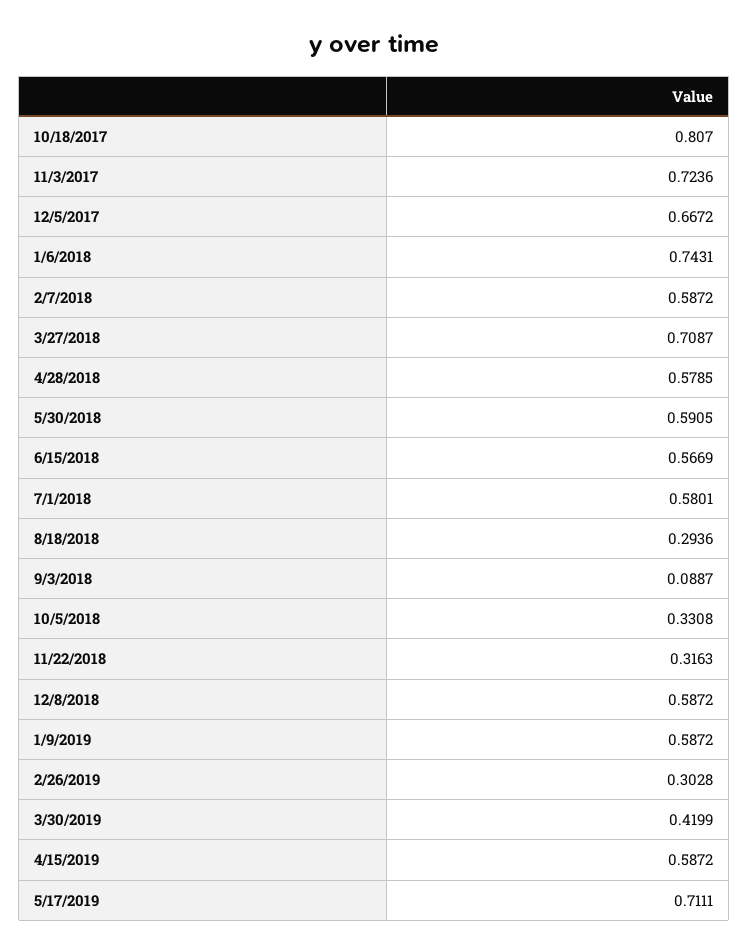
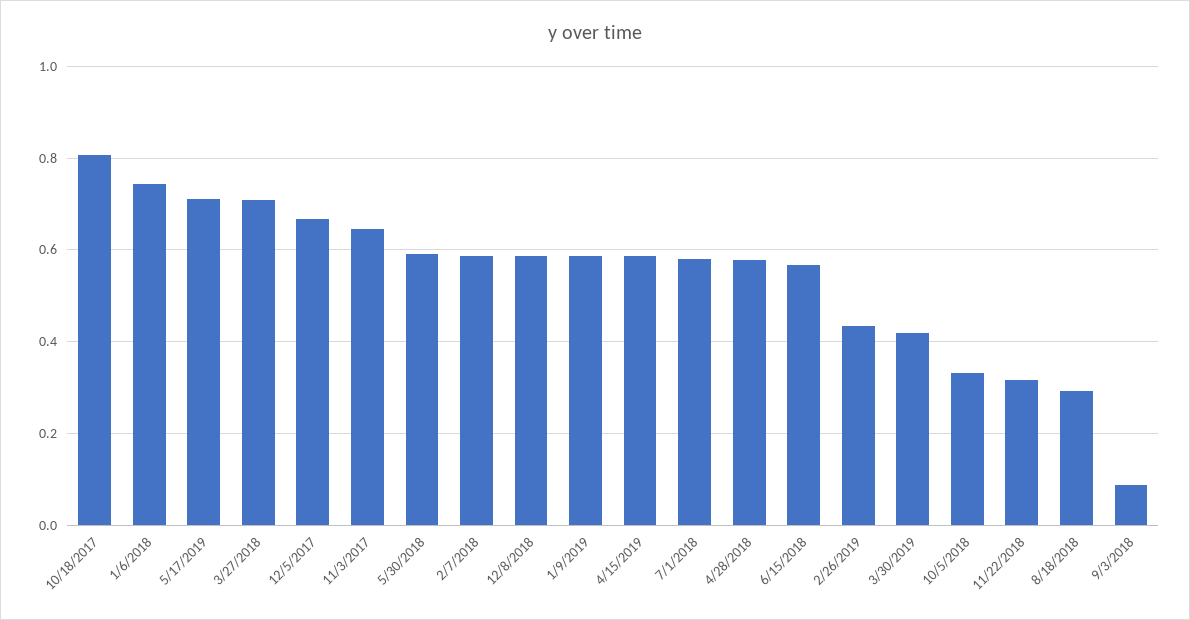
11/3/2017: 0.7236 -> 0.64
2/26/2019: 0.3028 -> 0.44

